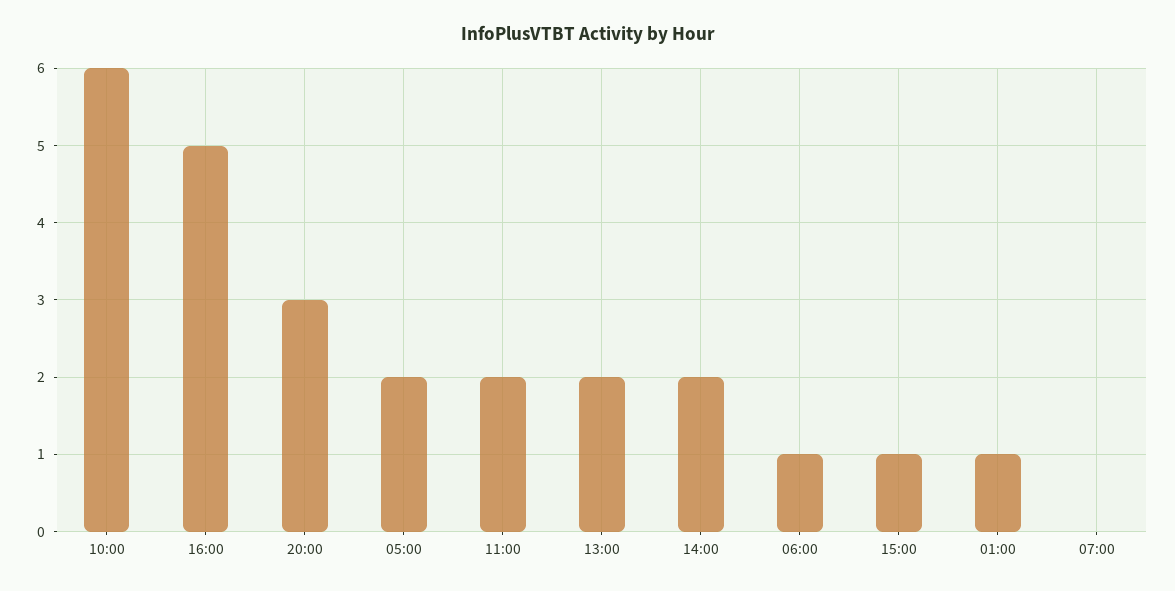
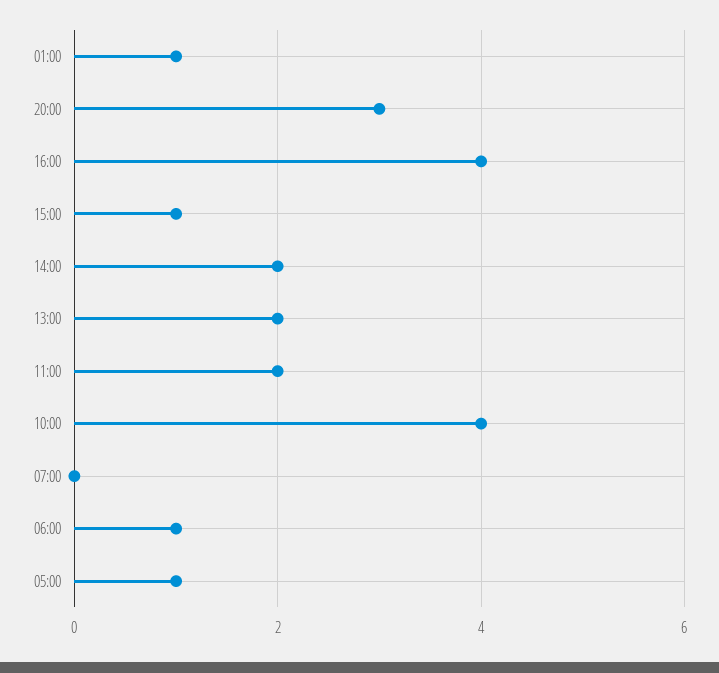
10:00: 6 -> 4
16:00: 5 -> 4
05:00: 2 -> 1

